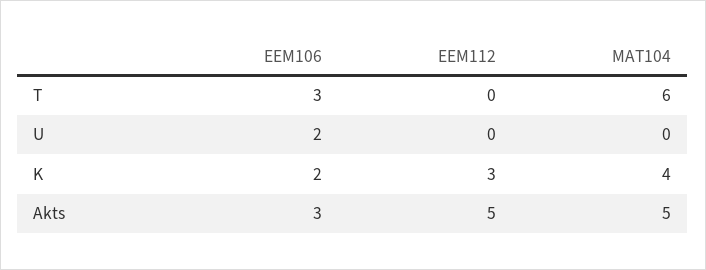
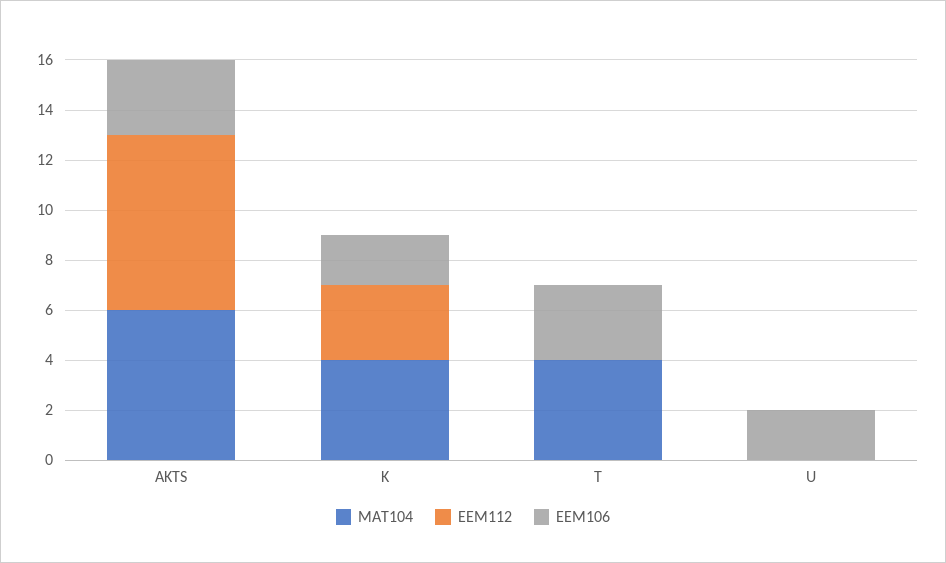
MAT104, T: 6 -> 4
EEM112, Akts: 5 -> 7
MAT104, Akts: 5 -> 6

